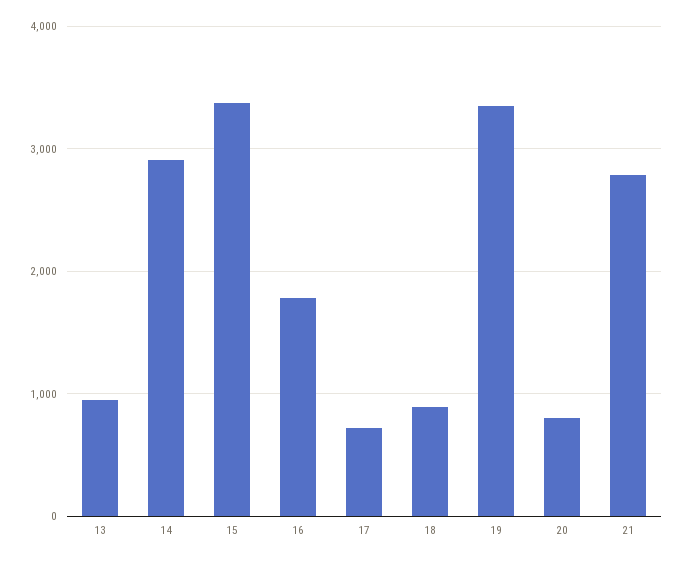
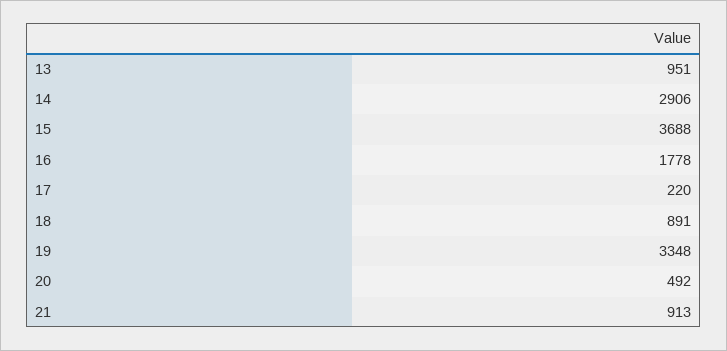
15: 3400 -> 3688
17: 700 -> 220
20: 800 -> 492
21: 2800 -> 913

